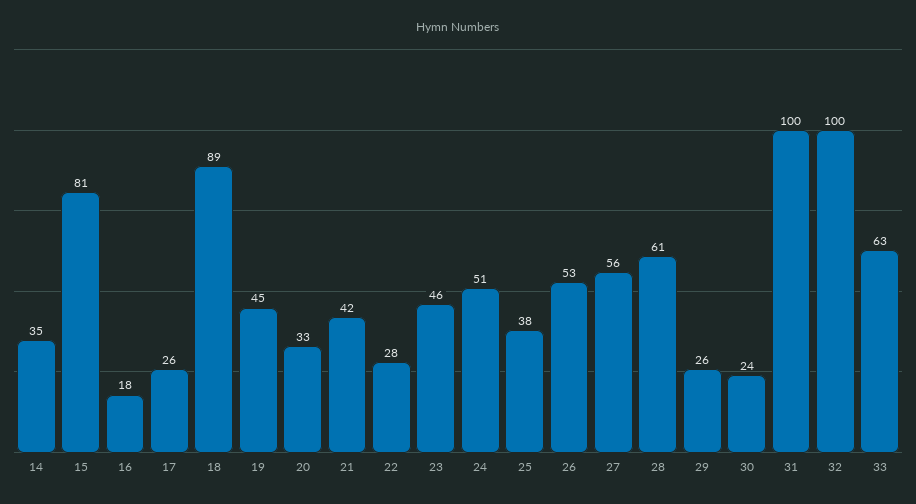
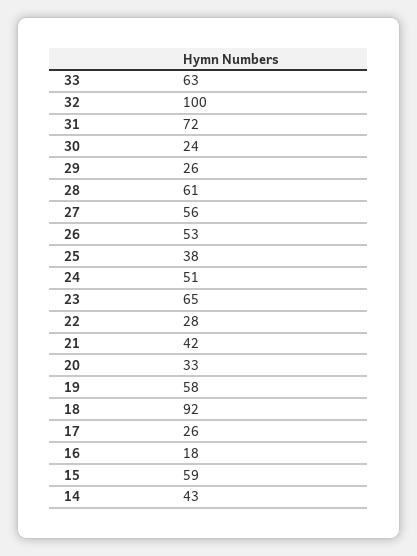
14: 35 -> 43
15: 81 -> 59
18: 89 -> 92
19: 45 -> 58
23: 46 -> 65
31: 100 -> 72

